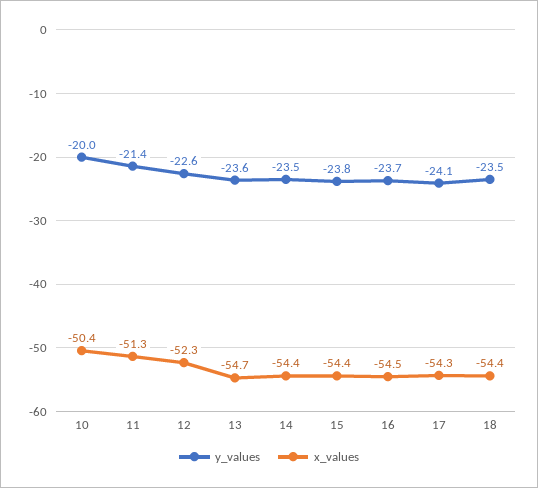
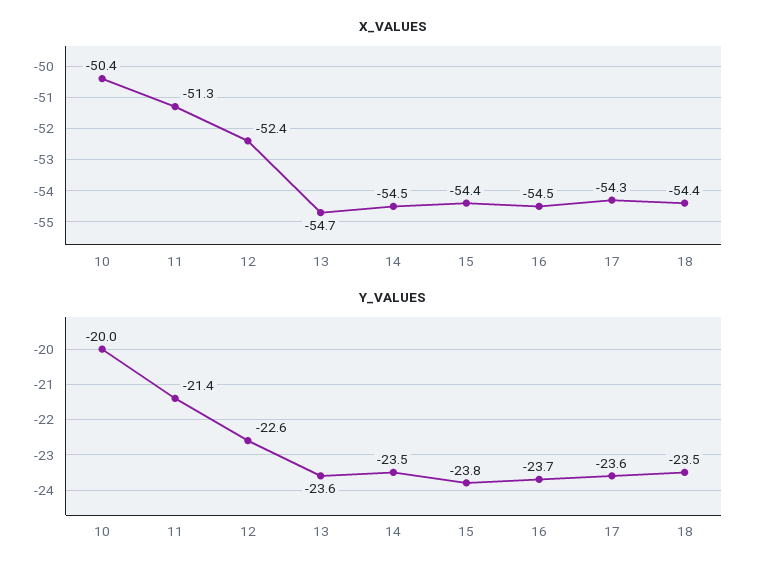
x_values, 12: -52.3 -> -52.4
x_values, 14: -54.4 -> -54.5
y_values, 17: -24.1 -> -23.6

